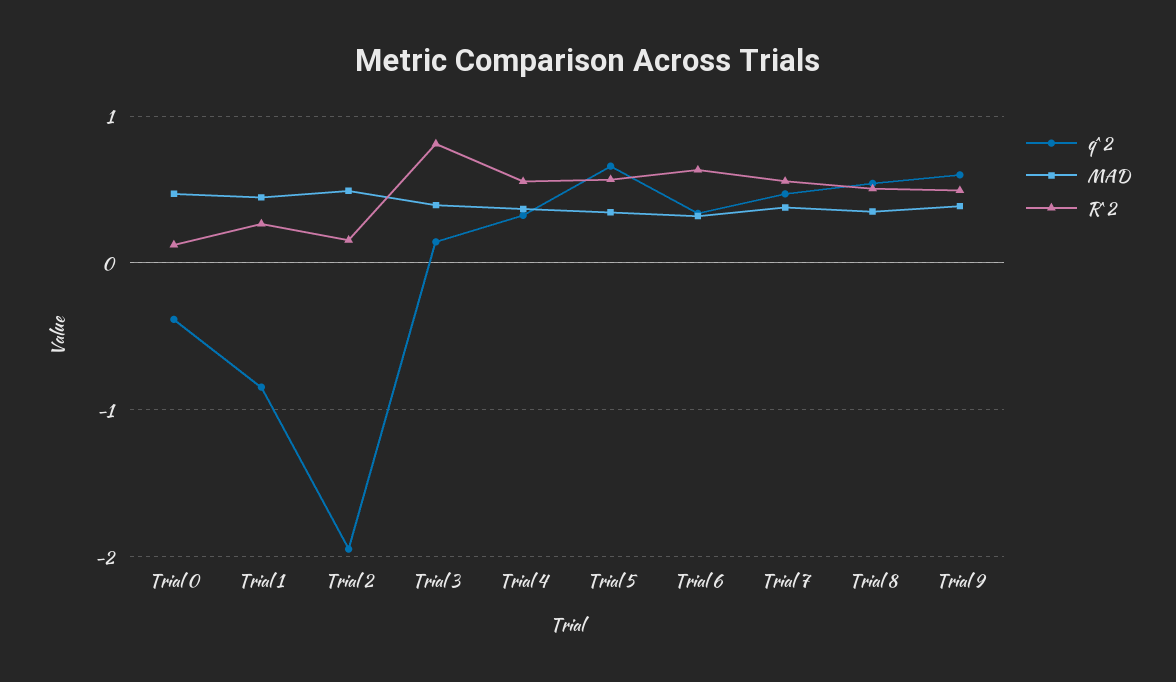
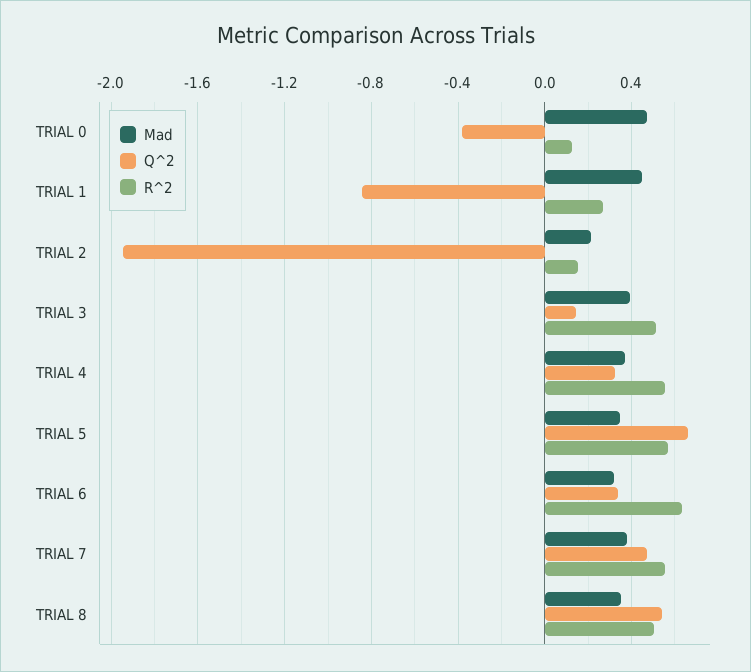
MAD, Trial 2: 0.5 -> 0.2
R^2, Trial 3: 0.8 -> 0.5
q^2, Trial 9: 0.6 -> none
MAD, Trial 9: 0.4 -> none
R^2, Trial 9: 0.5 -> none

